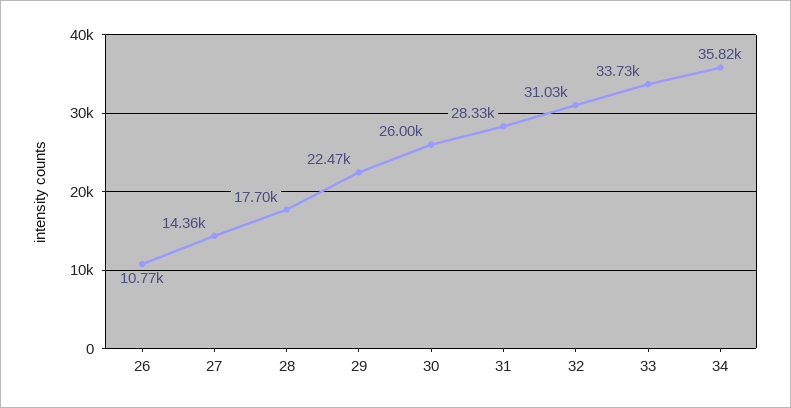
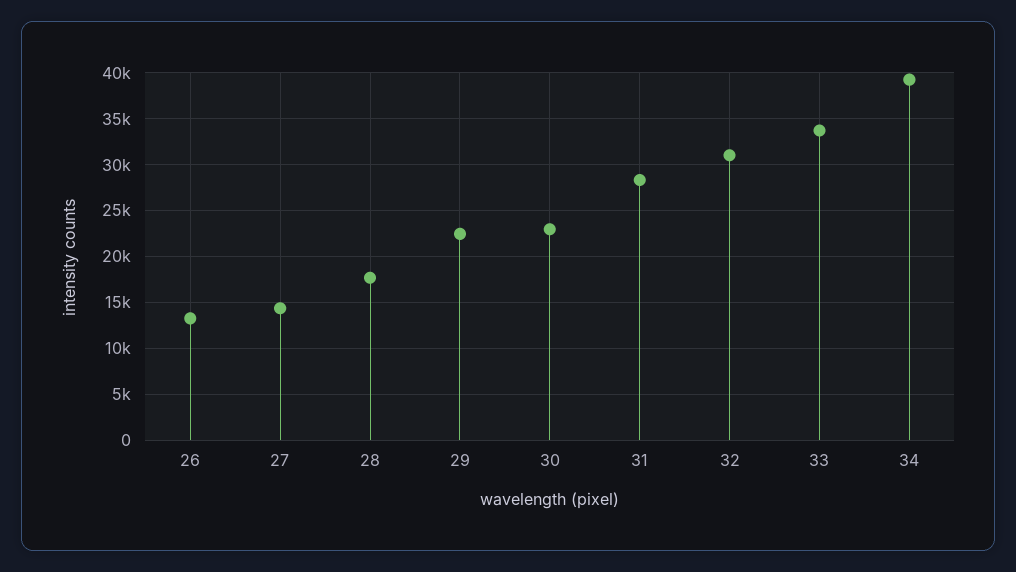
26: 10770 -> 13000
30: 26000 -> 23000
34: 35820 -> 39000

